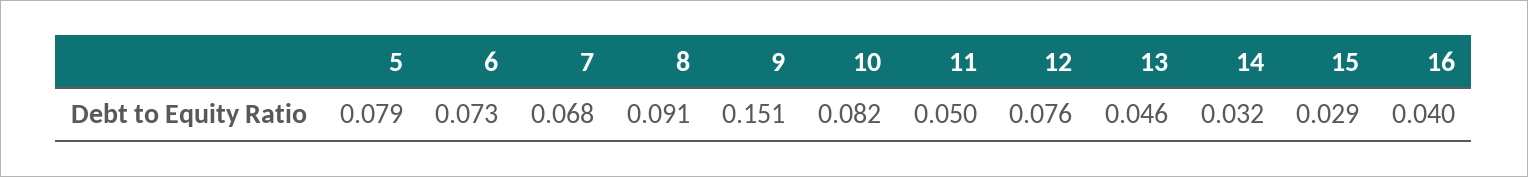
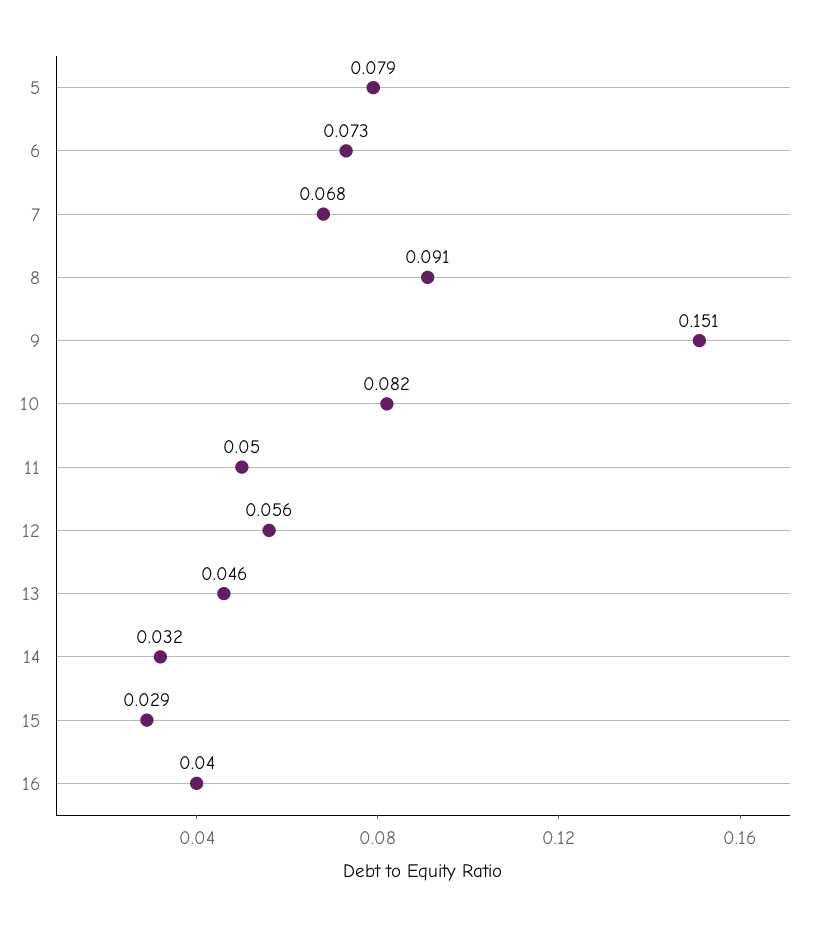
12: 0.076 -> 0.056

